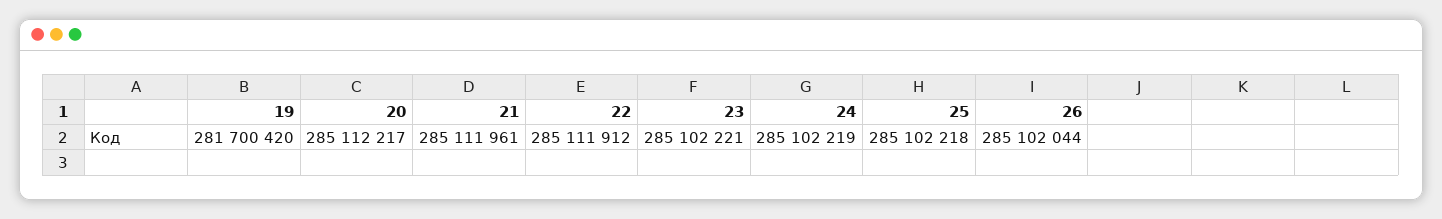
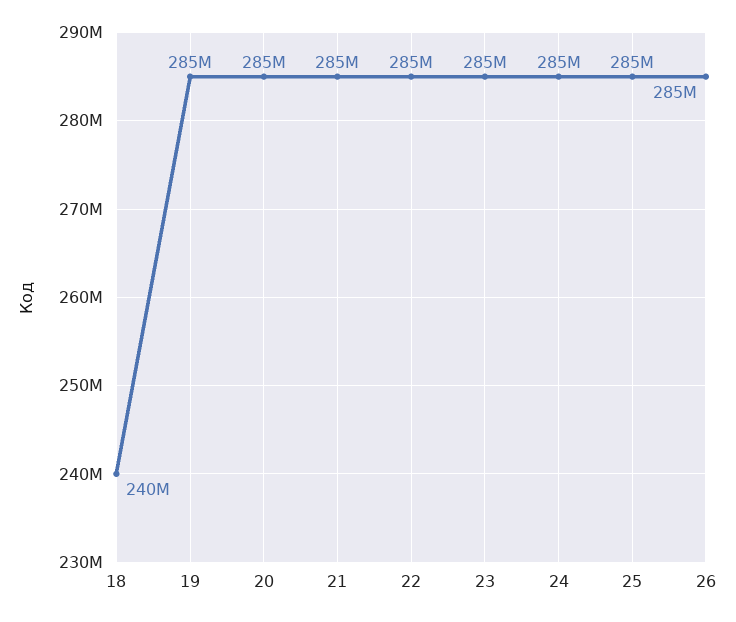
19: 281700420 -> 285000000
18: none -> 240000000

